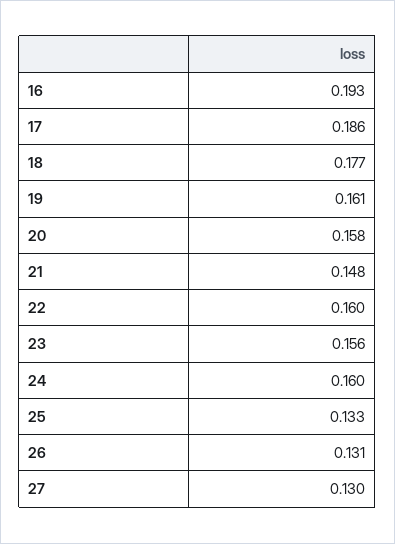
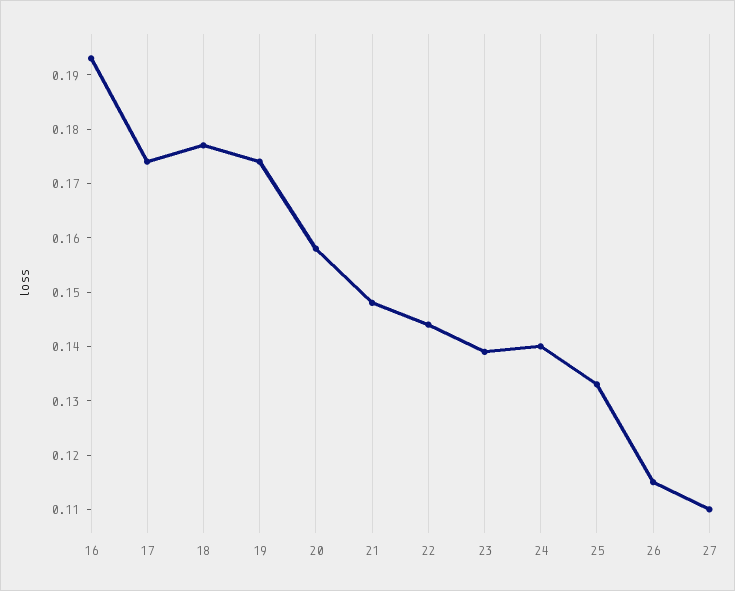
17: 0.186 -> 0.175
19: 0.161 -> 0.175
22: 0.16 -> 0.145
23: 0.156 -> 0.14
24: 0.16 -> 0.14
26: 0.131 -> 0.115
27: 0.13 -> 0.11

